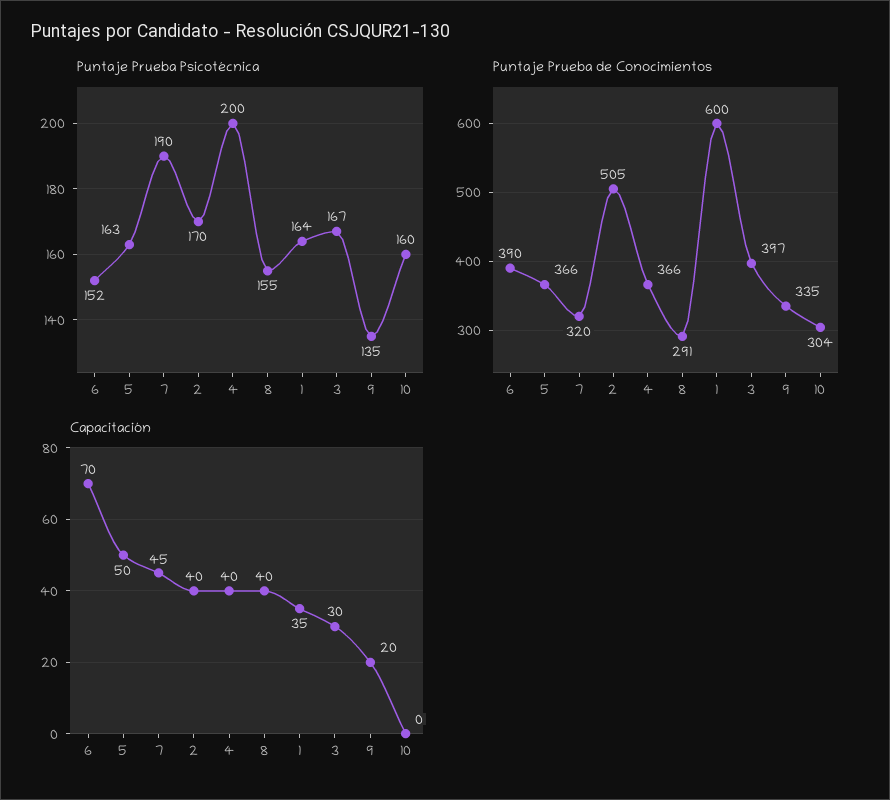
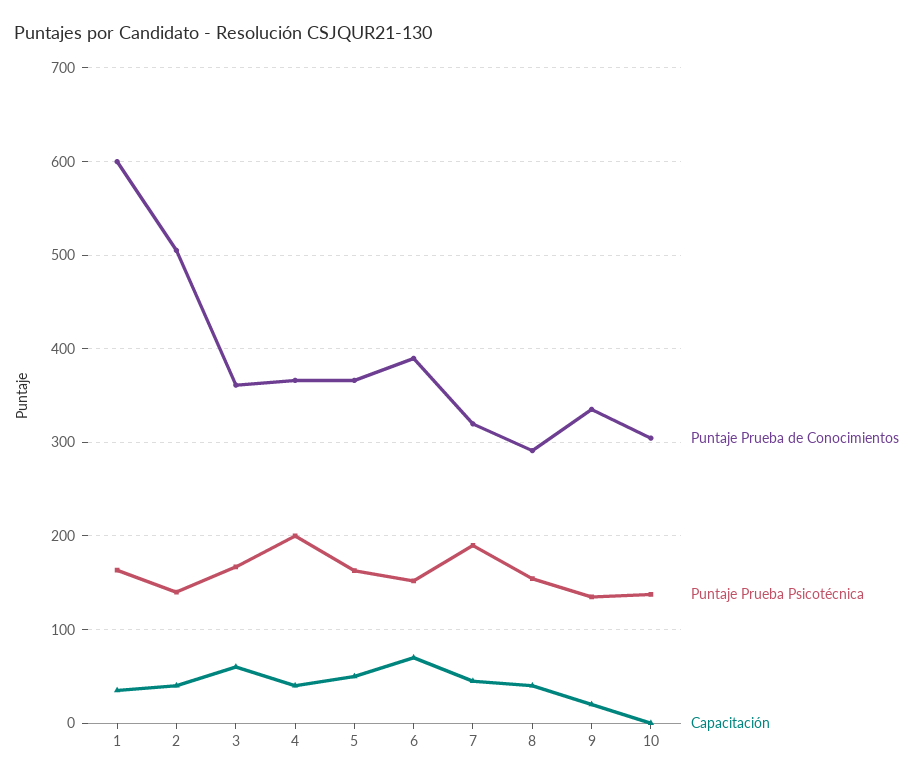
Puntaje Prueba Psicotécnica, 2: 170 -> 140
Puntaje Prueba Psicotécnica, 10: 160 -> 140
Puntaje Prueba de Conocimientos, 3: 397 -> 360
Capacitación, 3: 30 -> 60

